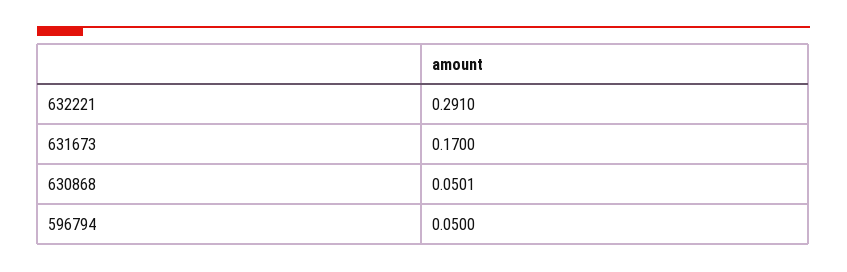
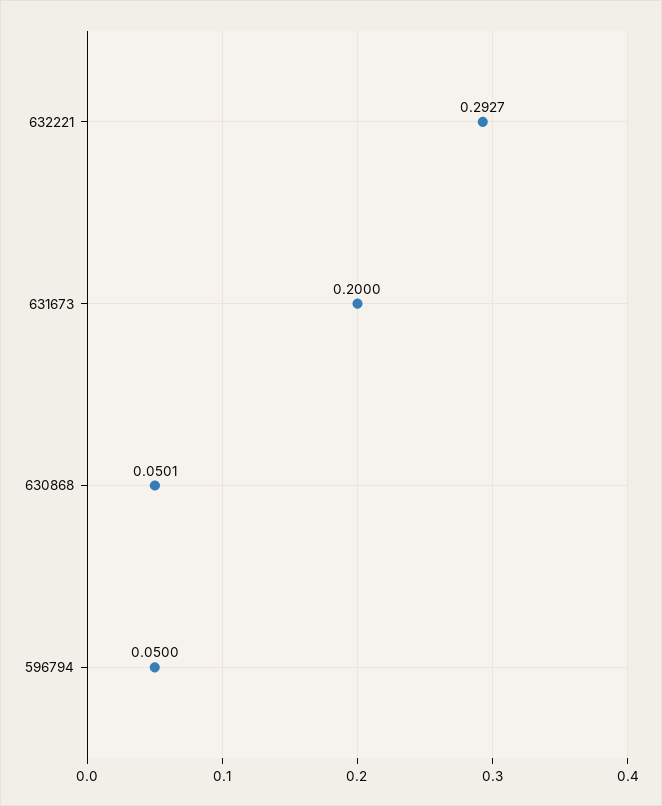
632221: 0.291 -> 0.2927
631673: 0.17 -> 0.2

